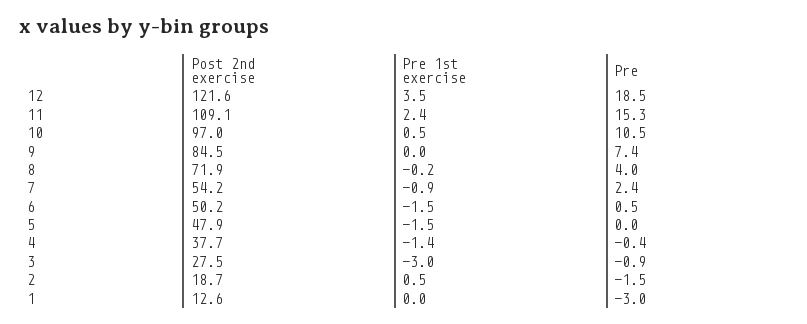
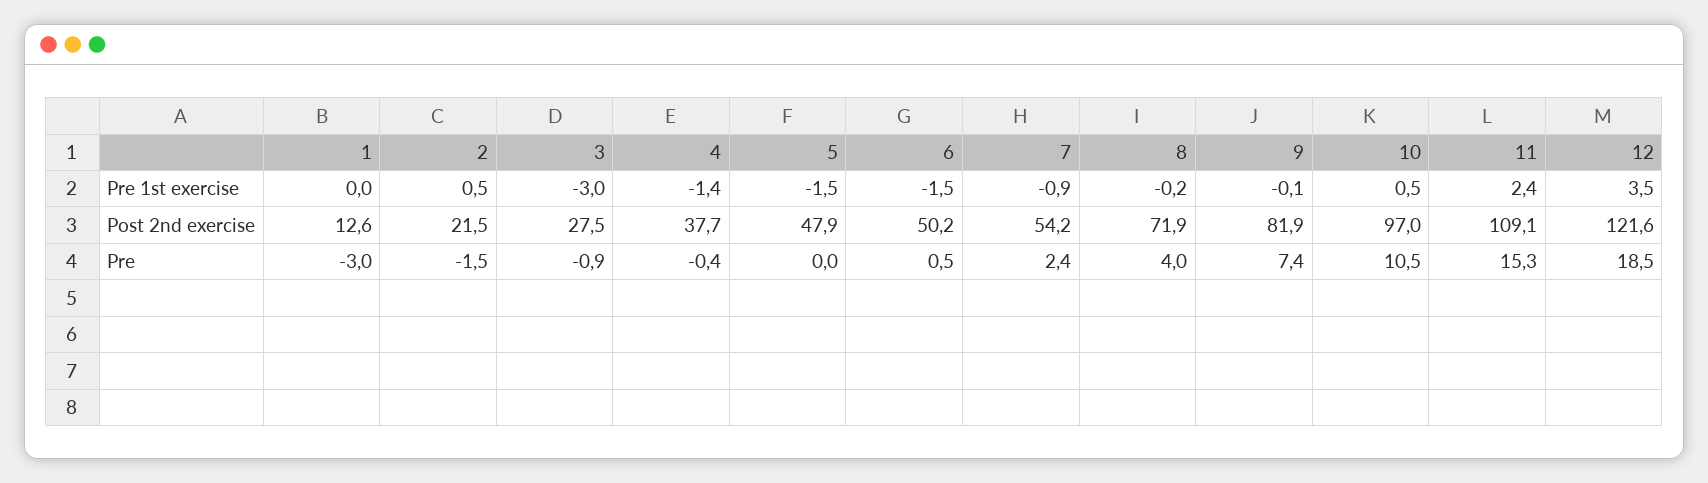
Post 2nd exercise, 9: 84.5 -> 81.9
Pre 1st exercise, 9: 0 -> -0.1
Post 2nd exercise, 2: 18.7 -> 21.5

